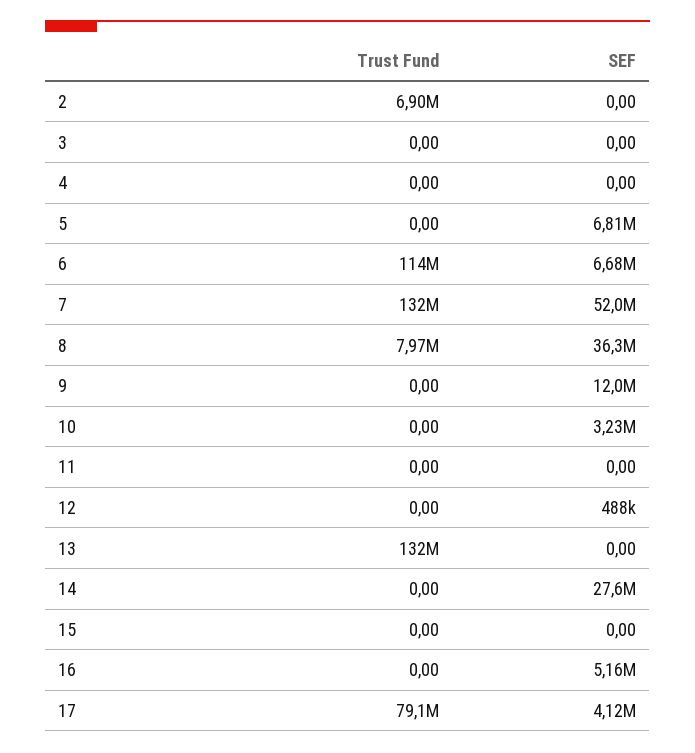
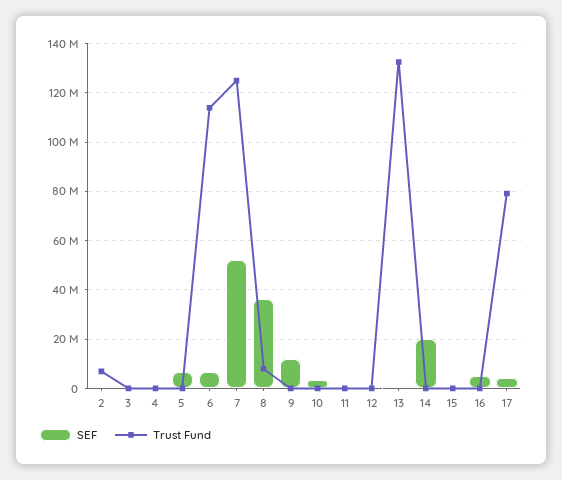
Trust Fund, 7: 132000000 -> 125000000
SEF, 14: 27600000 -> 20000000

